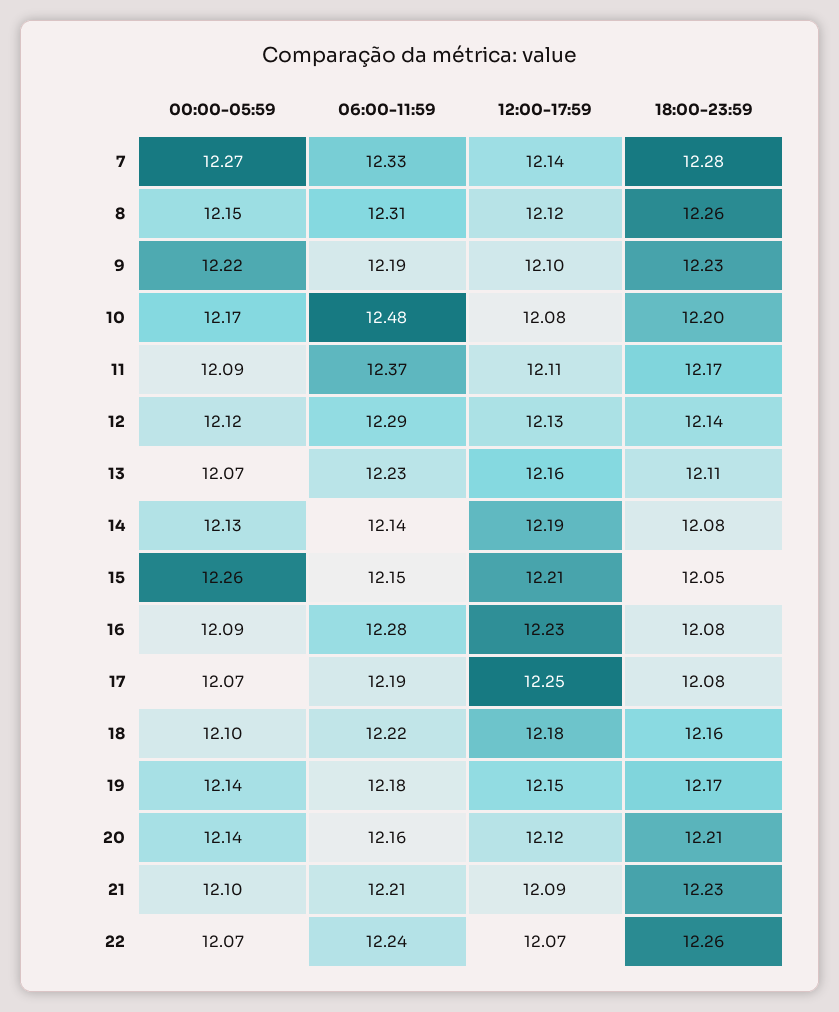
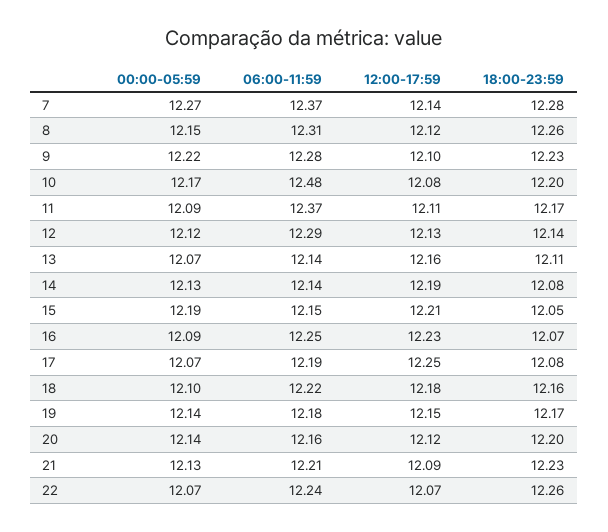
06:00-11:59, 7: 12.33 -> 12.37
06:00-11:59, 9: 12.19 -> 12.28
06:00-11:59, 13: 12.23 -> 12.14
00:00-05:59, 15: 12.26 -> 12.19
06:00-11:59, 16: 12.28 -> 12.25
18:00-23:59, 16: 12.08 -> 12.07
18:00-23:59, 20: 12.21 -> 12.2
00:00-05:59, 21: 12.1 -> 12.13

